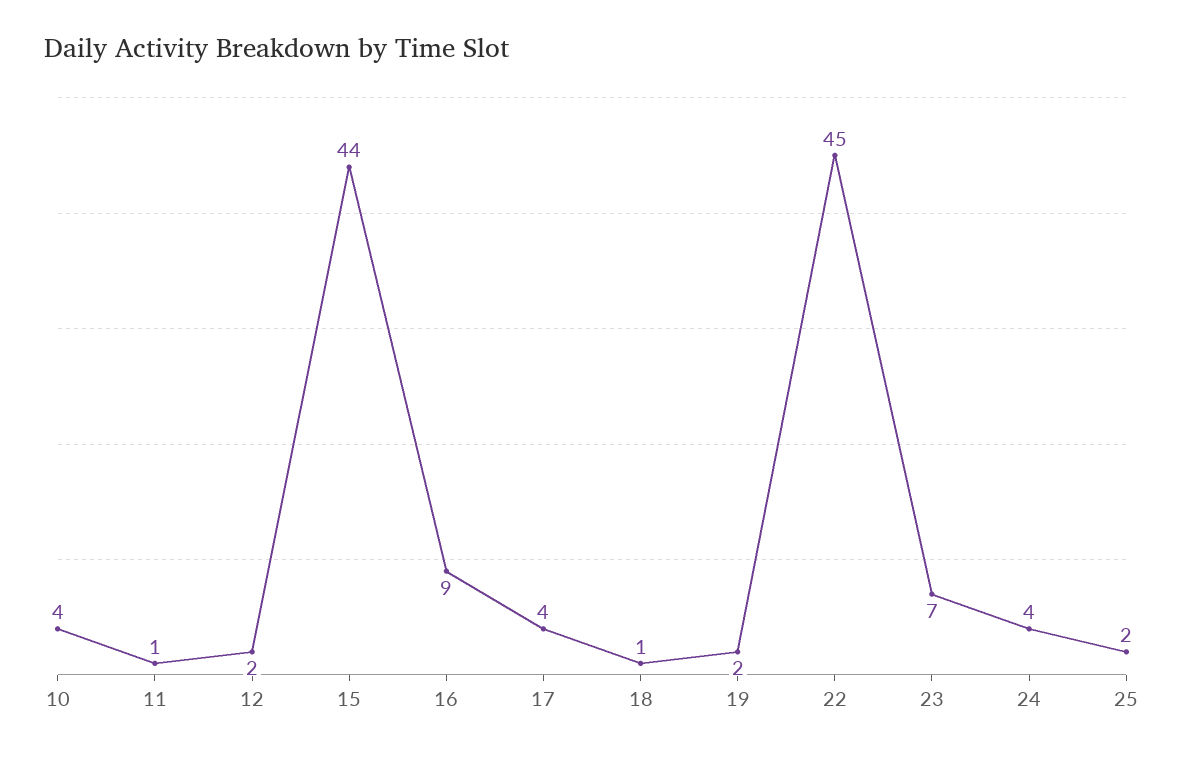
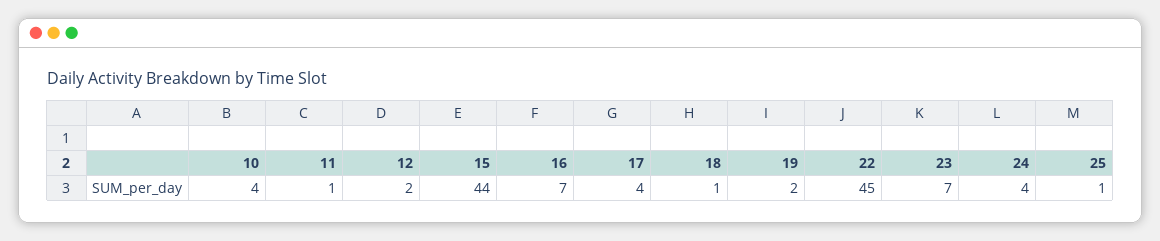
16: 9 -> 7
25: 2 -> 1

